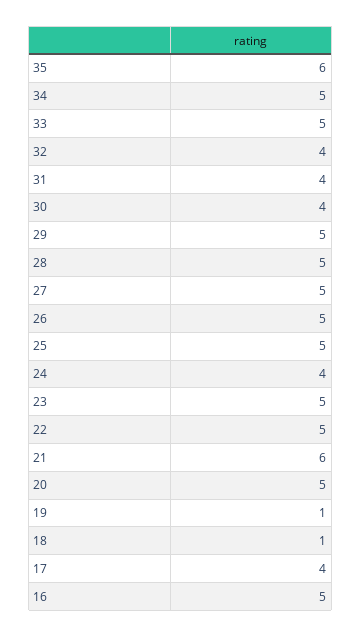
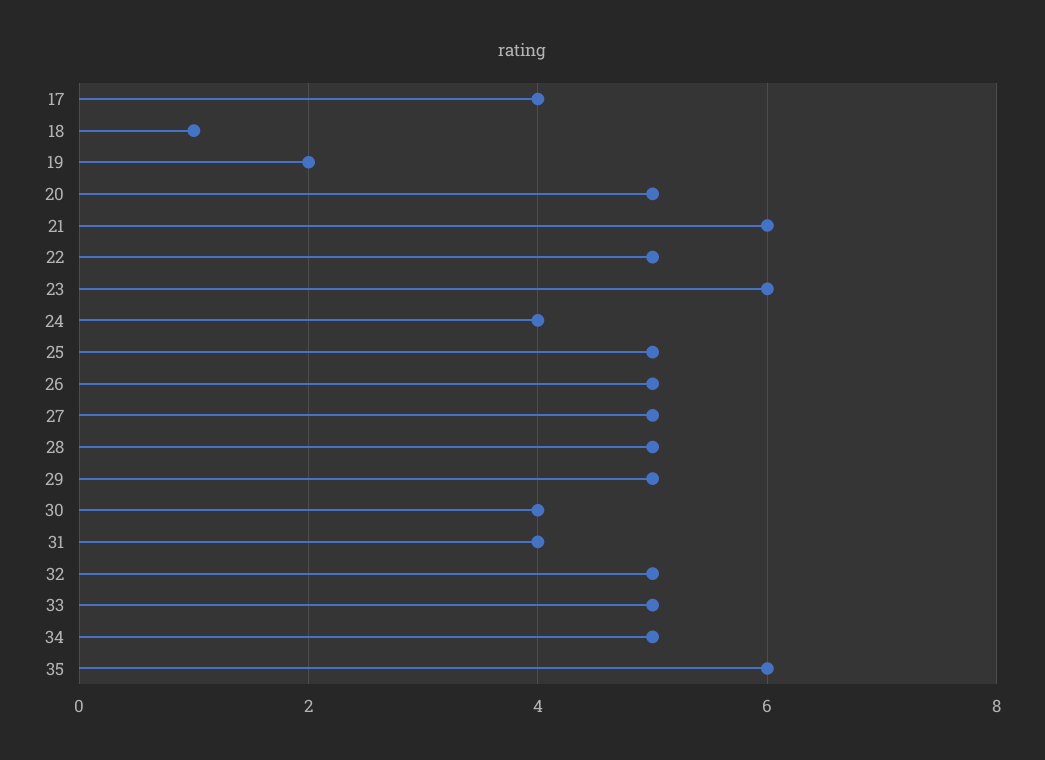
32: 4 -> 5
23: 5 -> 6
19: 1 -> 2
16: 5 -> none

